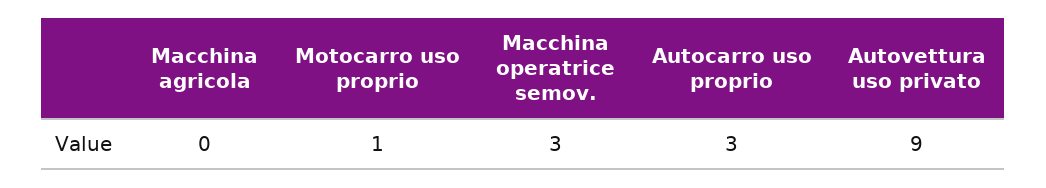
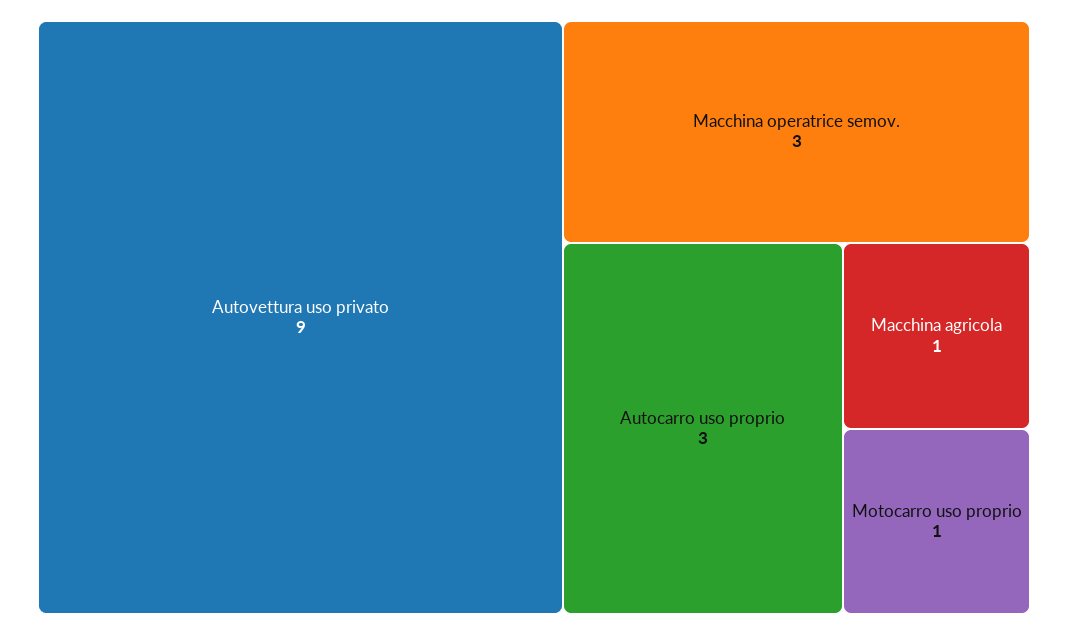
Macchina agricola: 0 -> 1

